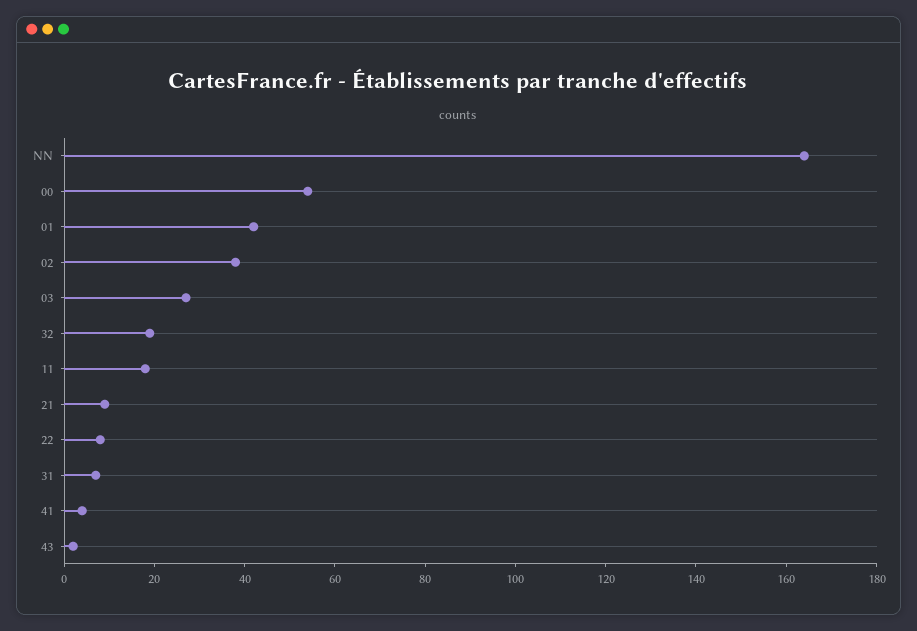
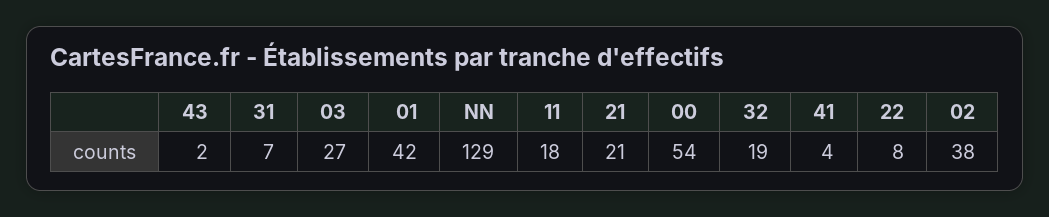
NN: 165 -> 129
21: 10 -> 21

